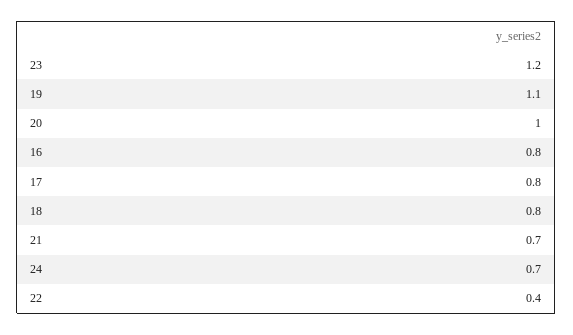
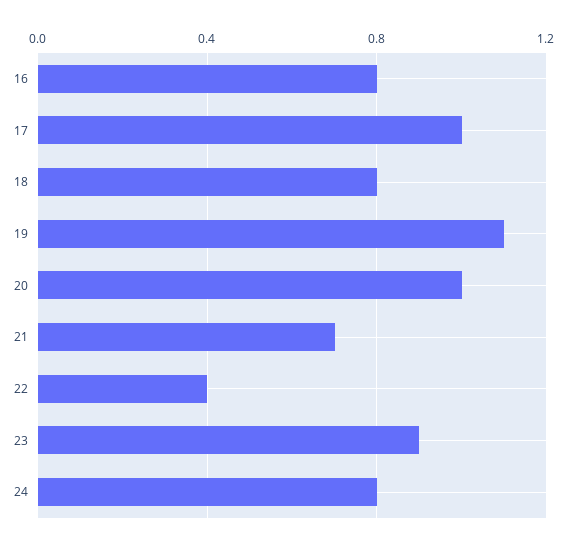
23: 1.2 -> 0.9
17: 0.8 -> 1
24: 0.7 -> 0.8

